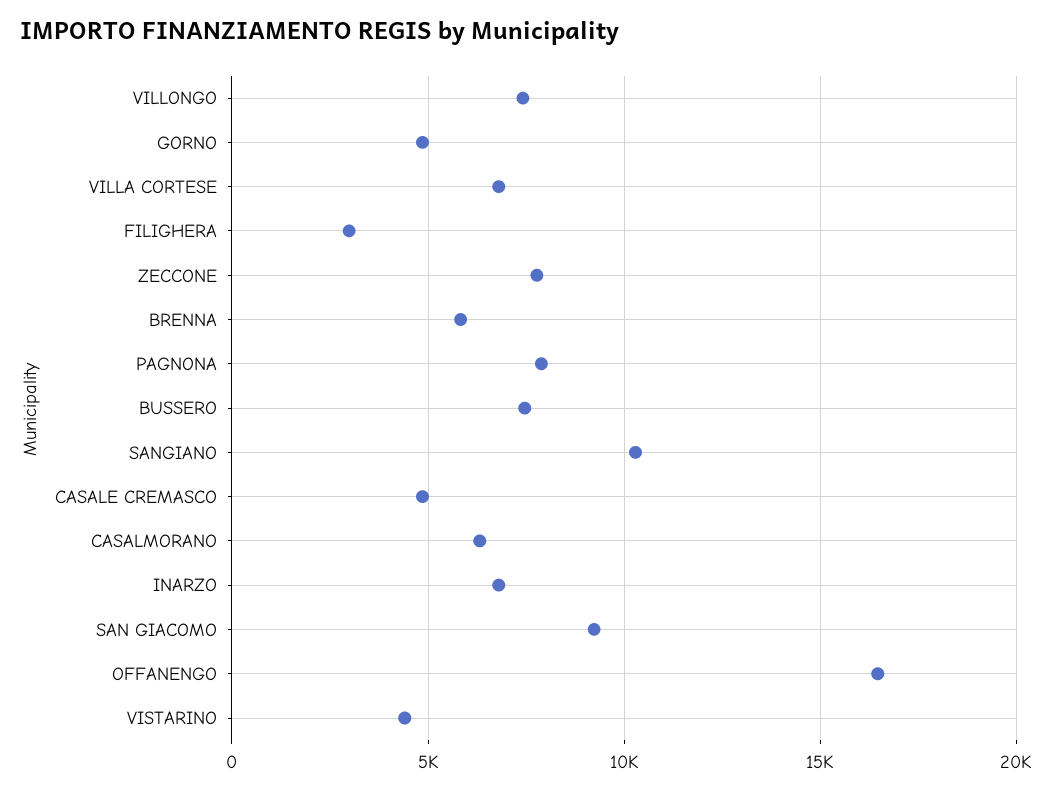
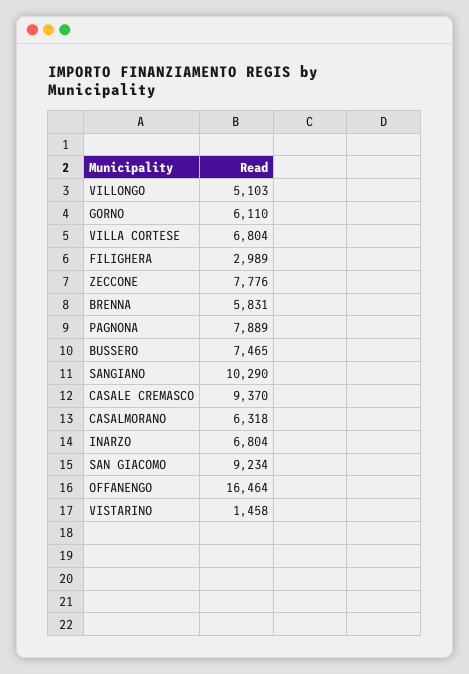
VILLONGO: 7500 -> 5103
GORNO: 5000 -> 6110
CASALE CREMASCO: 5000 -> 9370
VISTARINO: 4500 -> 1458

